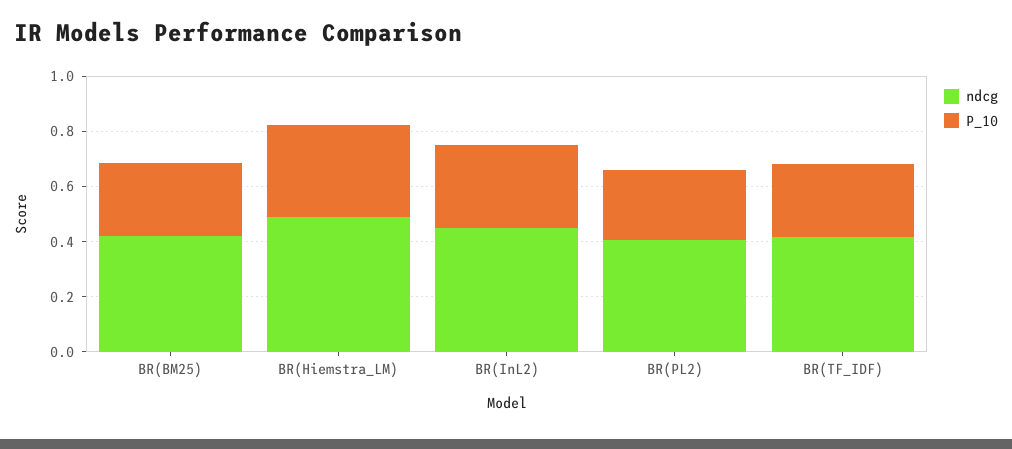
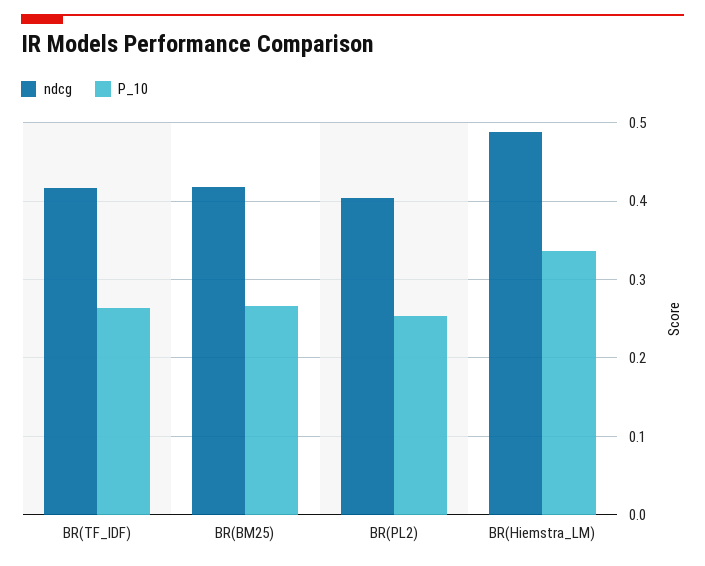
ndcg, BR(InL2): 0.45 -> none
P_10, BR(InL2): 0.3 -> none

